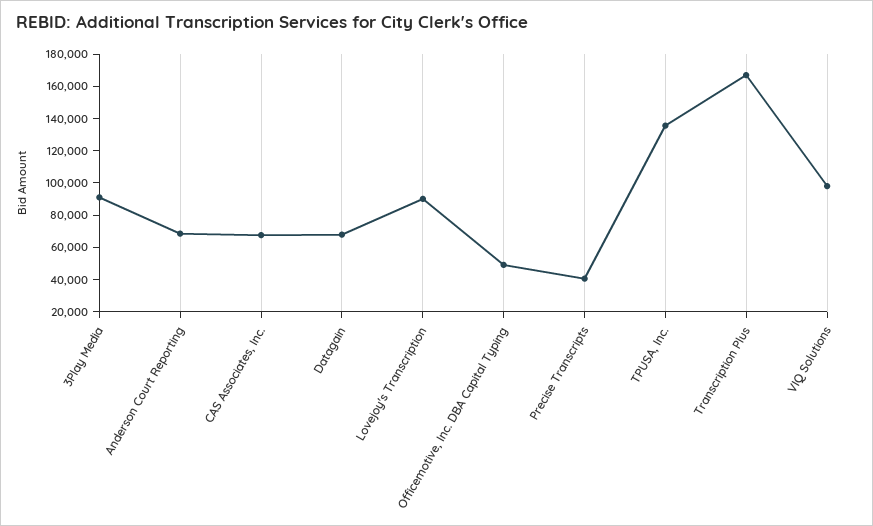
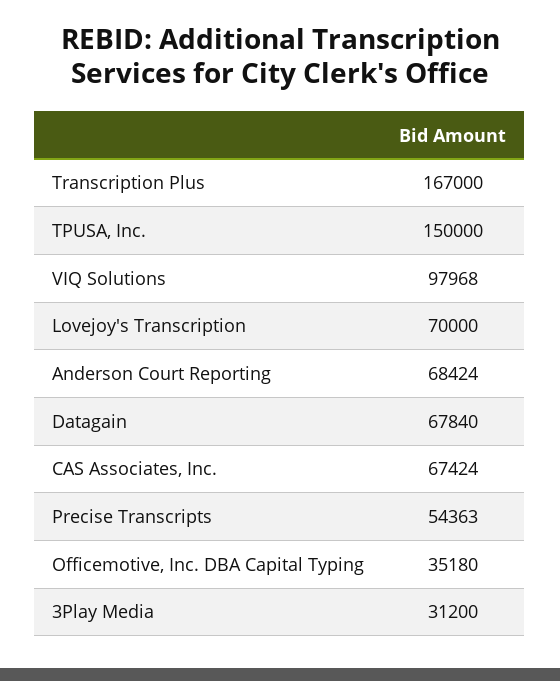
3Play Media: 90000 -> 31200
Lovejoy's Transcription: 90000 -> 70000
Officemotive, Inc. DBA Capital Typing: 50000 -> 35180
Precise Transcripts: 40000 -> 54363
TPUSA, Inc.: 135000 -> 150000

